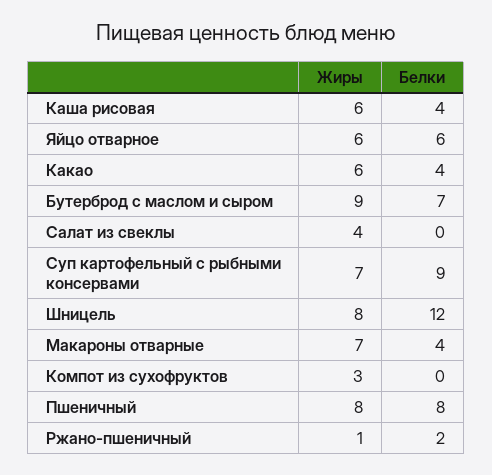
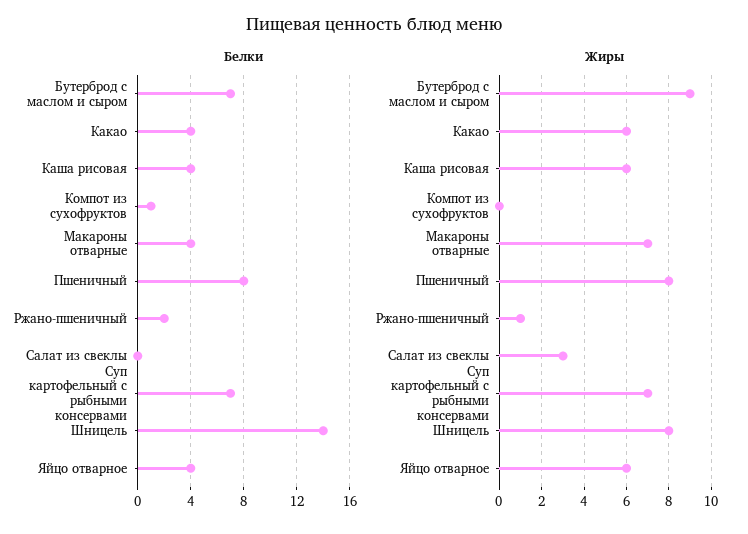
Белки, Яйцо отварное: 6 -> 4
Жиры, Салат из свеклы: 4 -> 3
Белки, Суп картофельный с рыбными консервами: 9 -> 7
Белки, Шницель: 12 -> 14
Жиры, Компот из сухофруктов: 3 -> 0
Белки, Компот из сухофруктов: 0 -> 1

